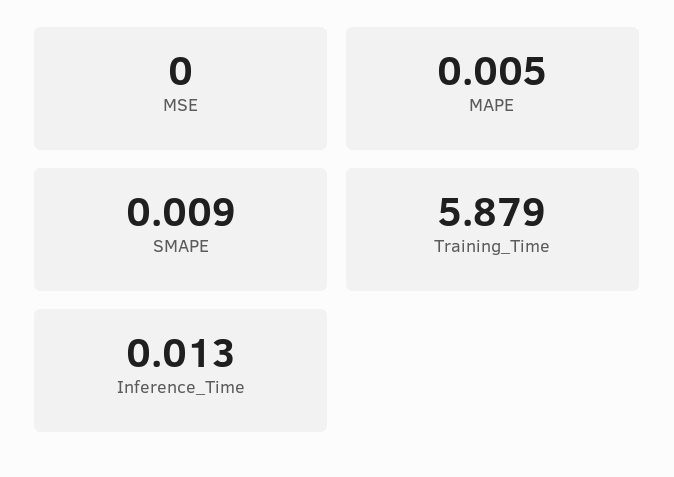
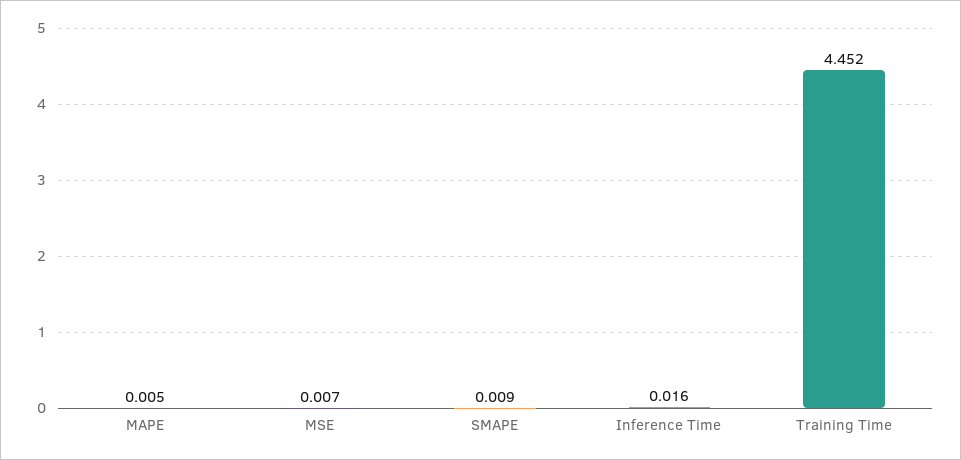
MSE: 0 -> 0.007
Training_Time: 5.879 -> 4.452
Inference_Time: 0.013 -> 0.016

